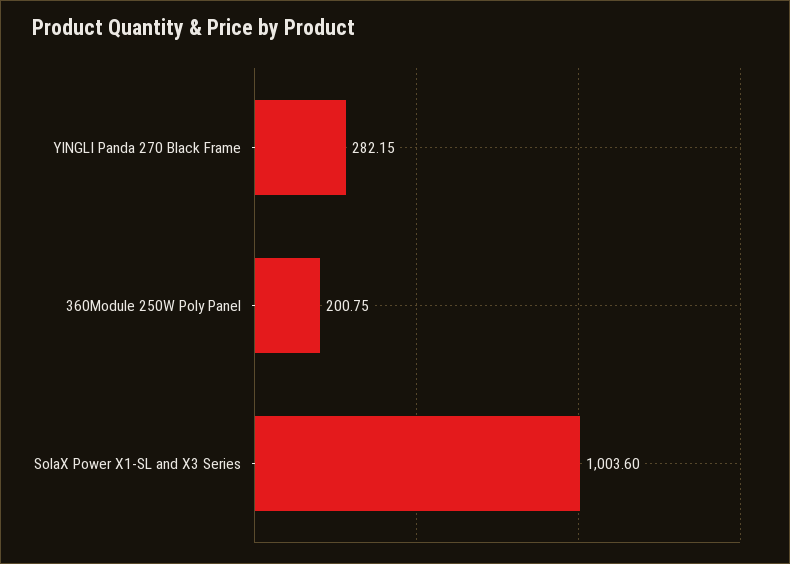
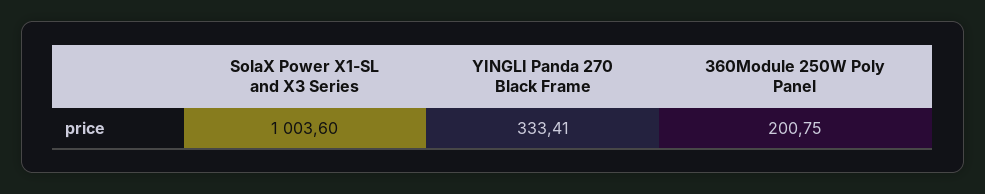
YINGLI Panda 270 Black Frame: 282.15 -> 333.41

